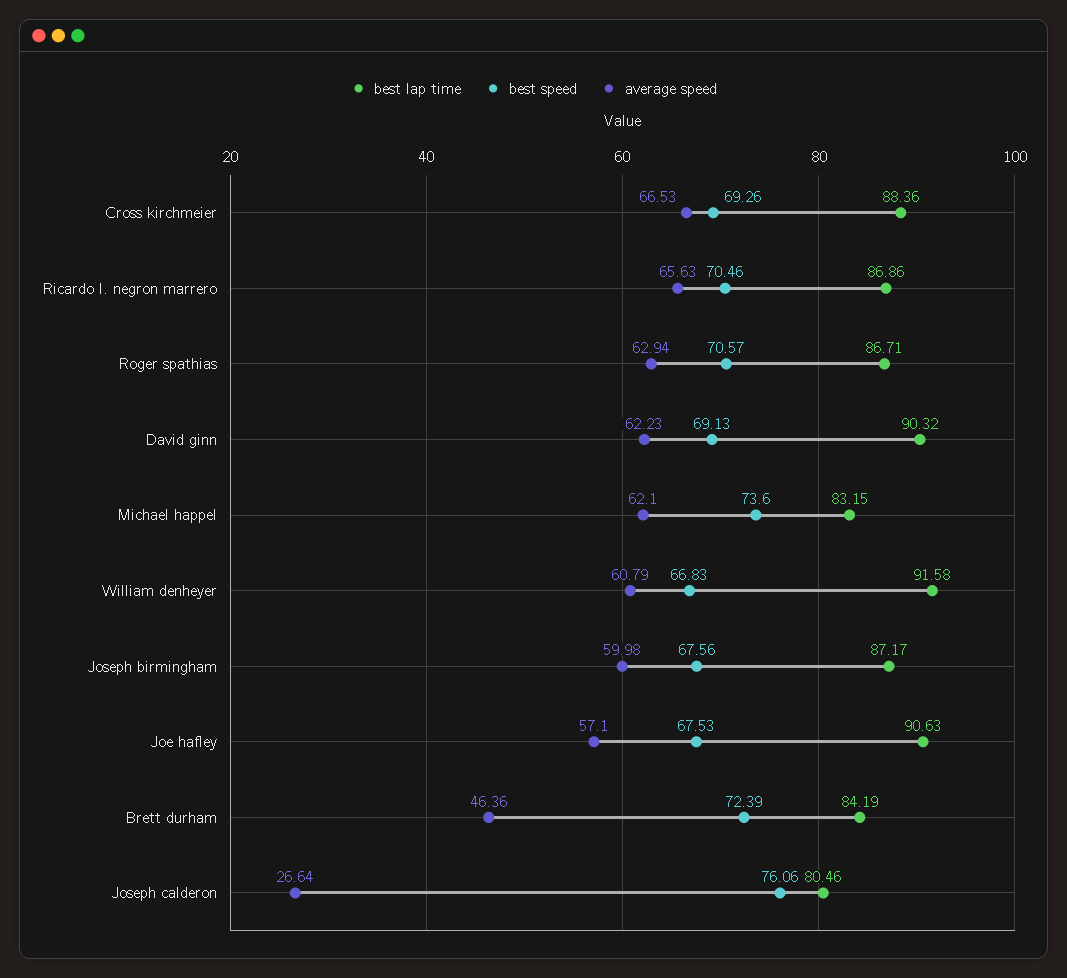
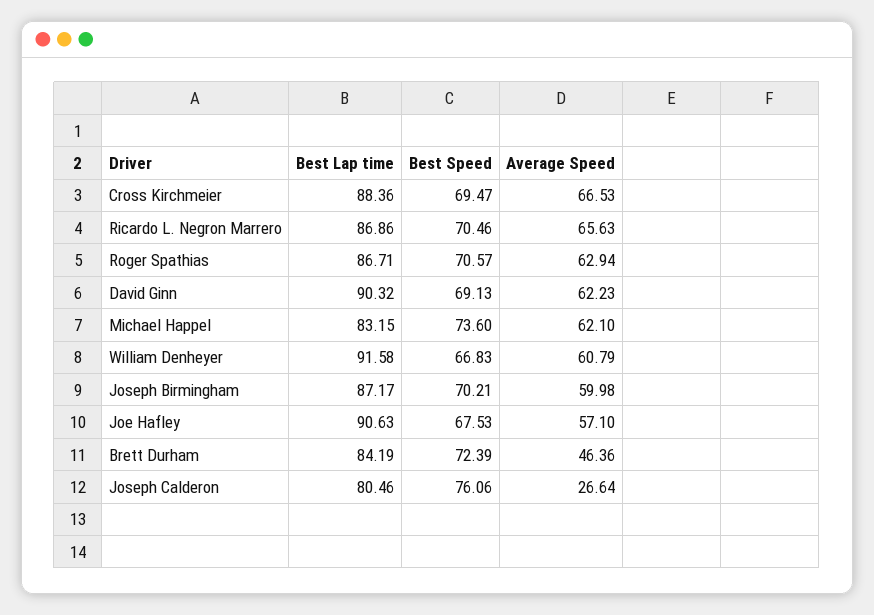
best speed, Cross kirchmeier: 69.26 -> 69.47
best speed, Joseph birmingham: 67.56 -> 70.21

